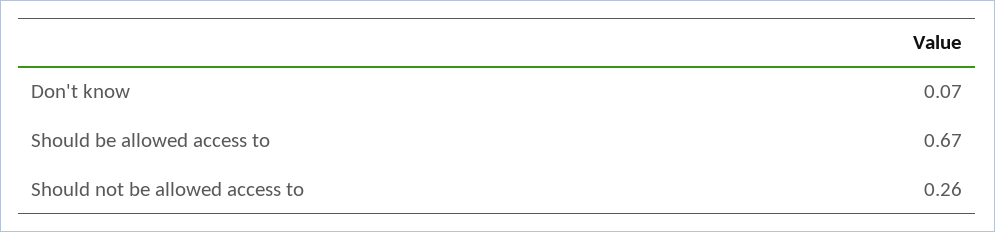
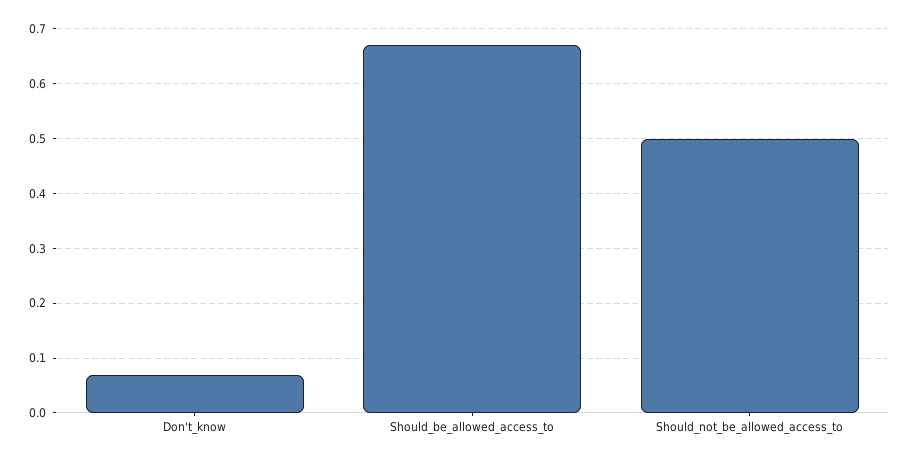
Should not be allowed access to: 0.26 -> 0.5

